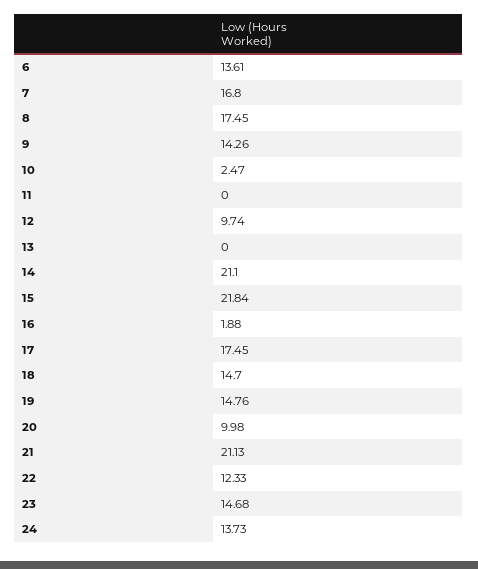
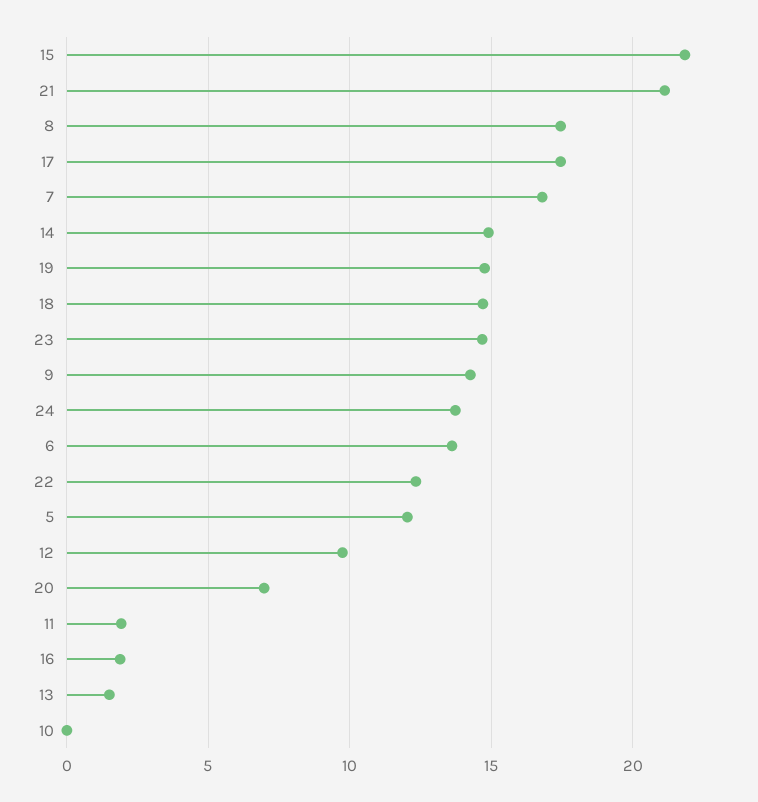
10: 2.47 -> 0
11: 0 -> 2
13: 0 -> 1.5
14: 21.1 -> 15
20: 9.98 -> 7
5: none -> 12

